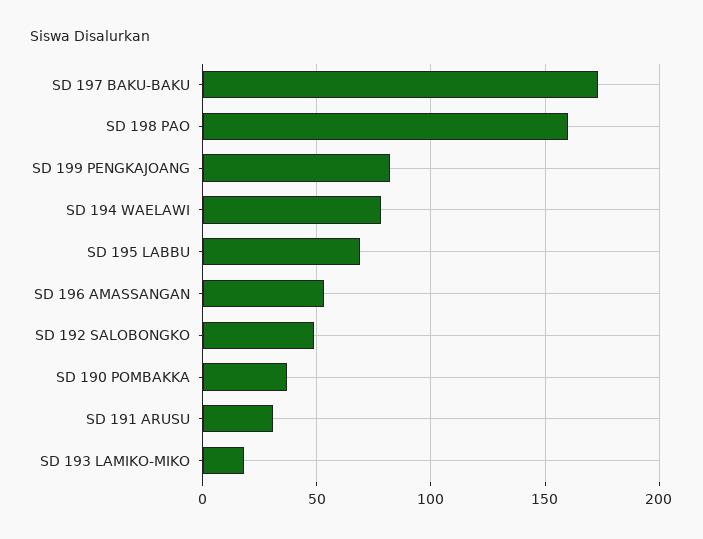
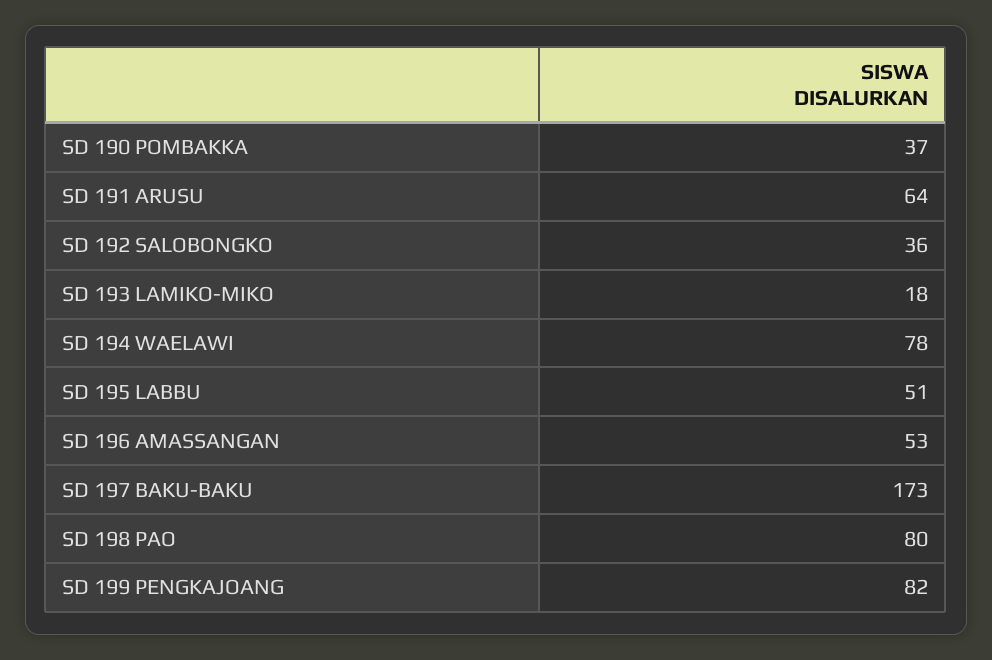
SD 198 PAO: 160 -> 80
SD 195 LABBU: 70 -> 51
SD 192 SALOBONGKO: 50 -> 36
SD 191 ARUSU: 30 -> 64

